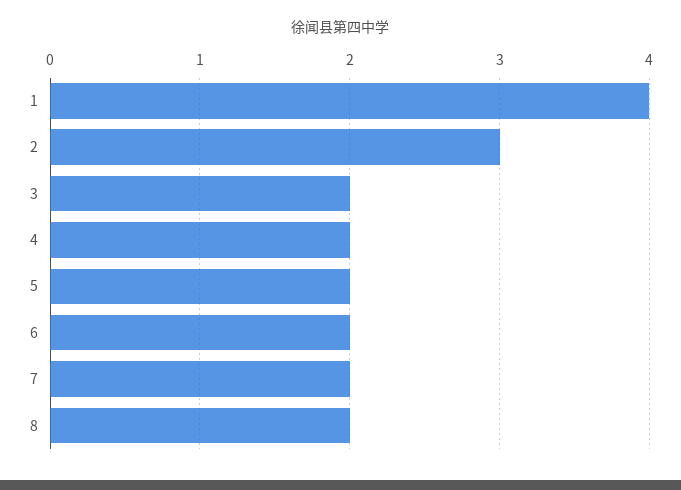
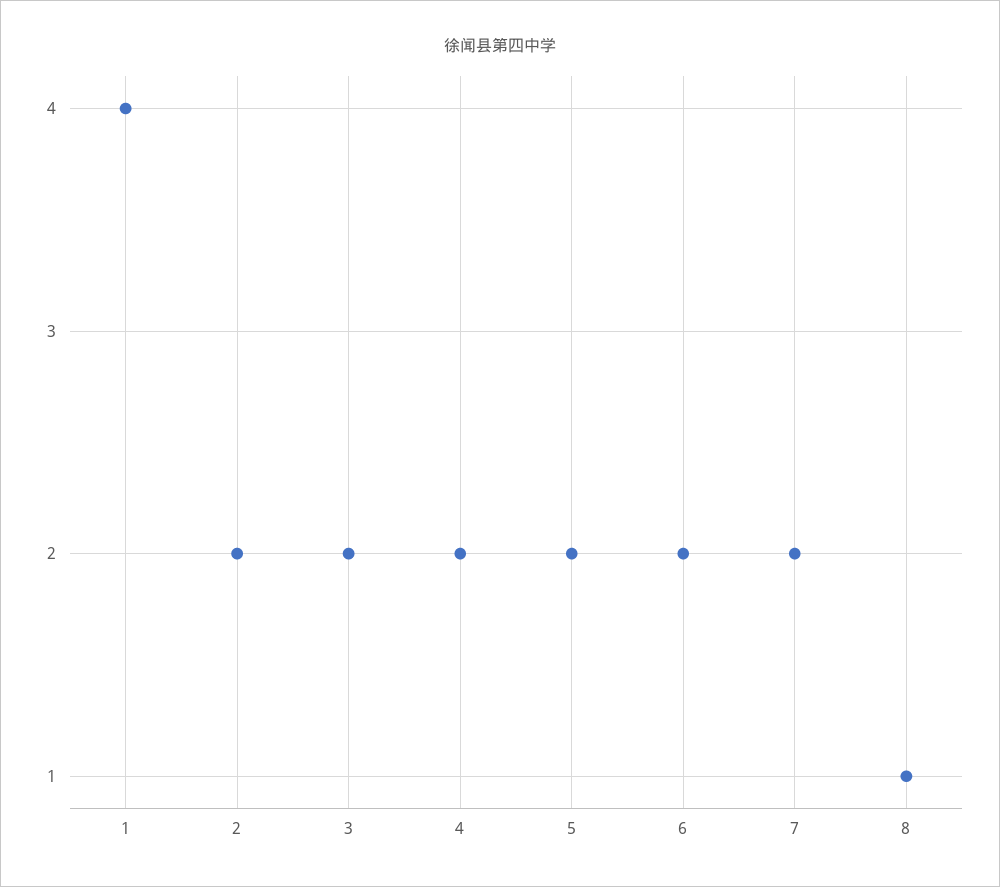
2: 3 -> 2
8: 2 -> 1

